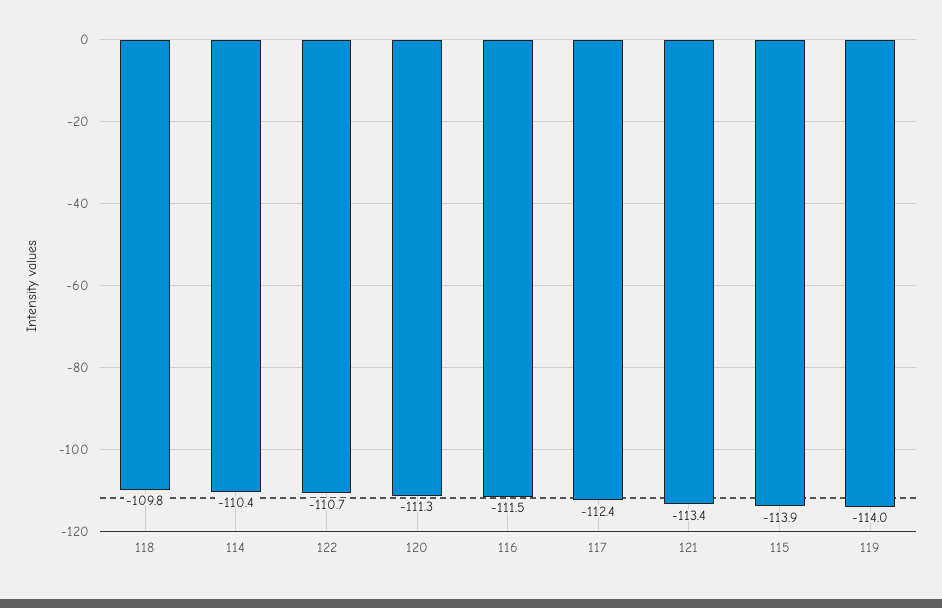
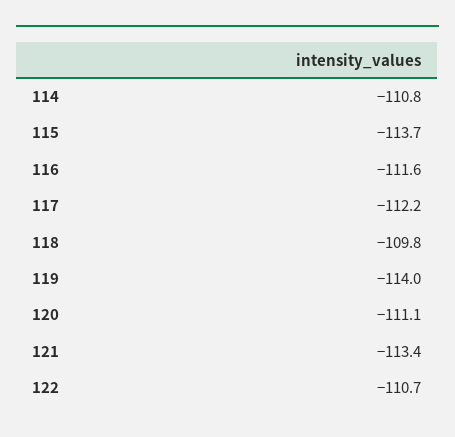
114: -110.4 -> -110.8
120: -111.3 -> -111.1
116: -111.5 -> -111.6
117: -112.4 -> -112.2
115: -113.9 -> -113.7

